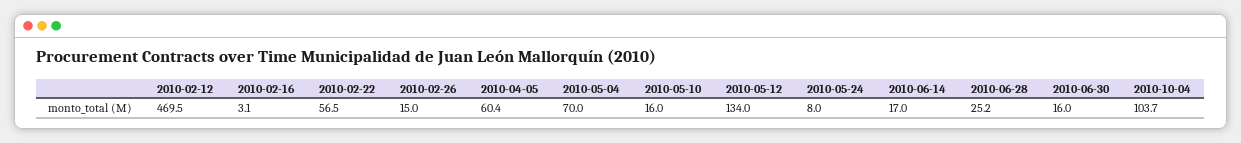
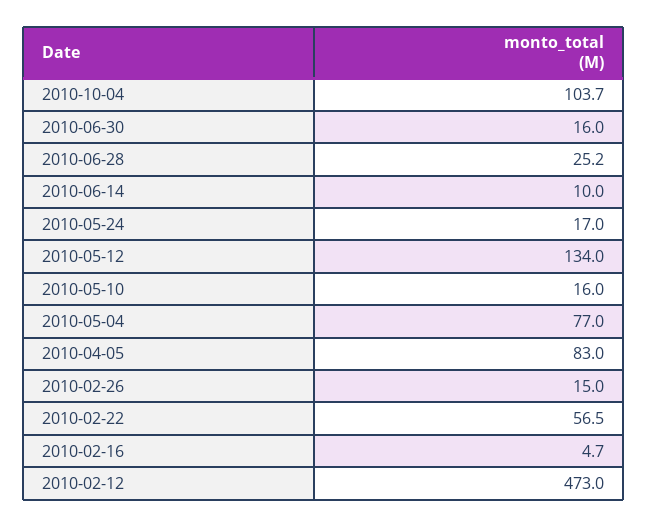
2010-02-12: 469.5 -> 473
2010-02-16: 3.1 -> 4.7
2010-04-05: 60.4 -> 83
2010-05-04: 70 -> 77
2010-05-24: 8 -> 17
2010-06-14: 17 -> 10

